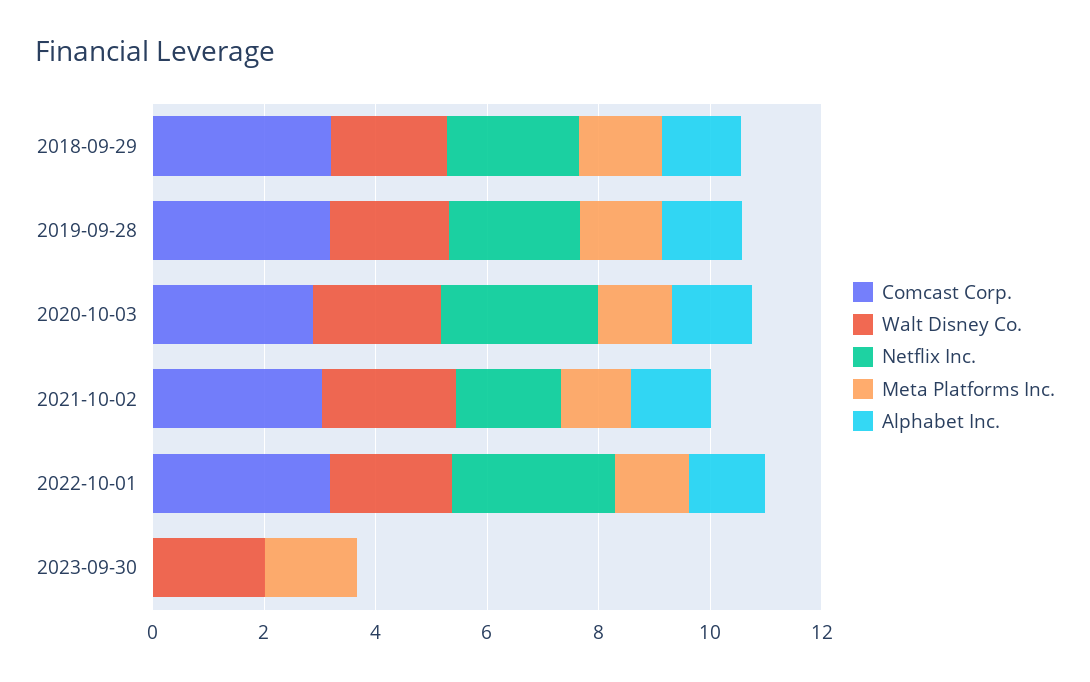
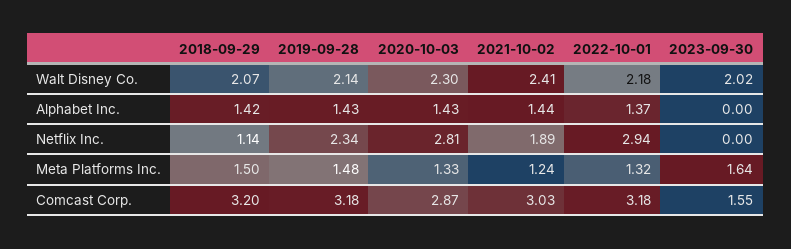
Netflix Inc., 2018-09-29: 2.5 -> 1.14
Comcast Corp., 2023-09-30: 0 -> 1.55

